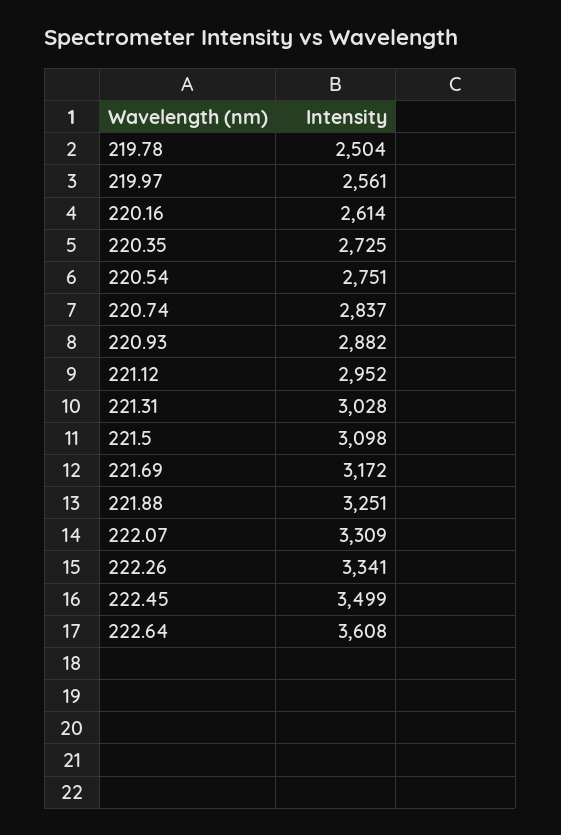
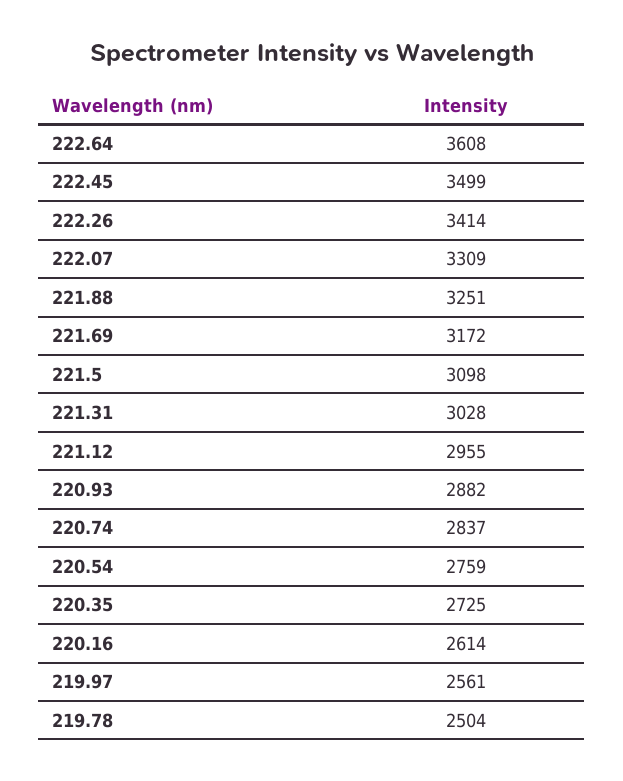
220.54: 2751 -> 2759
221.12: 2952 -> 2955
222.26: 3341 -> 3414

